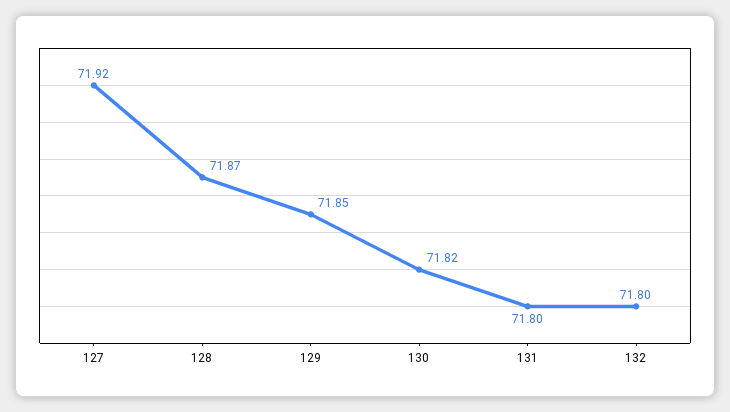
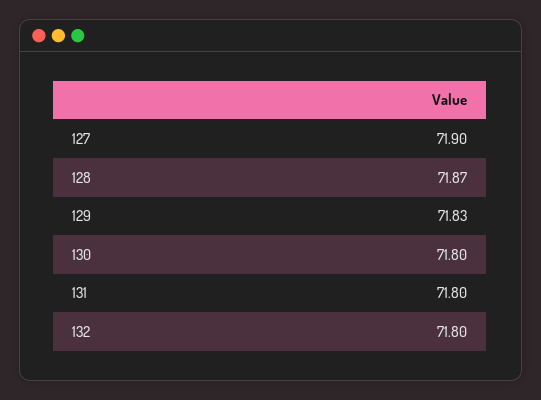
127: 71.92 -> 71.9
129: 71.85 -> 71.83
130: 71.82 -> 71.8

